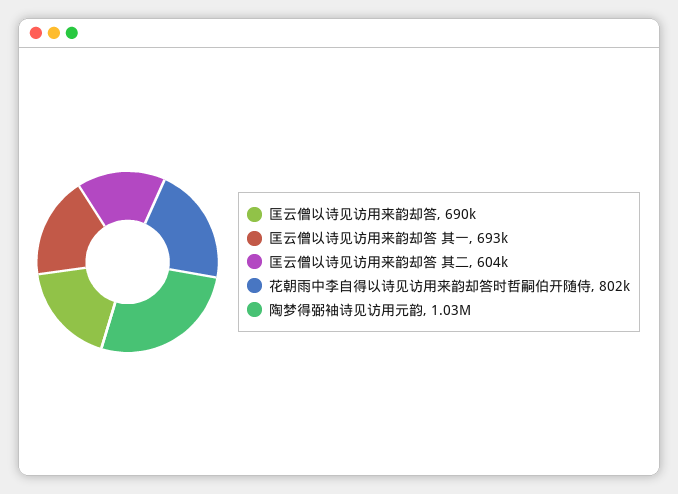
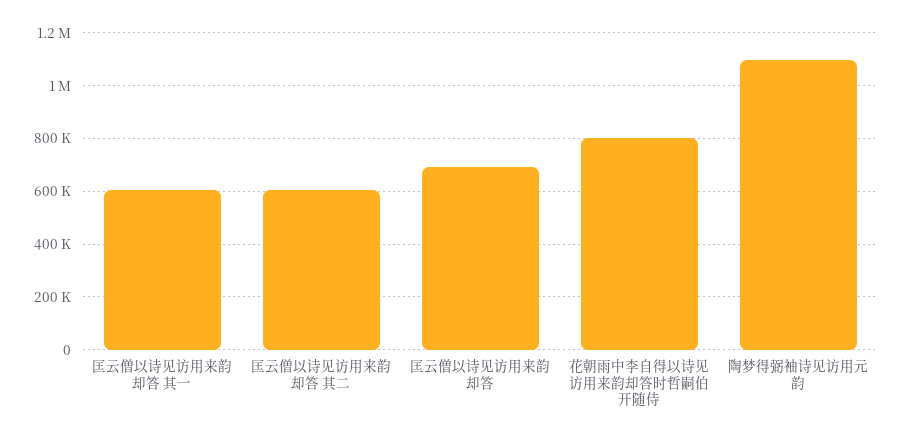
匡云僧以诗见访用来韵却答 其一: 693000 -> 600000
陶梦得弼袖诗见访用元韵: 1030000 -> 1100000

